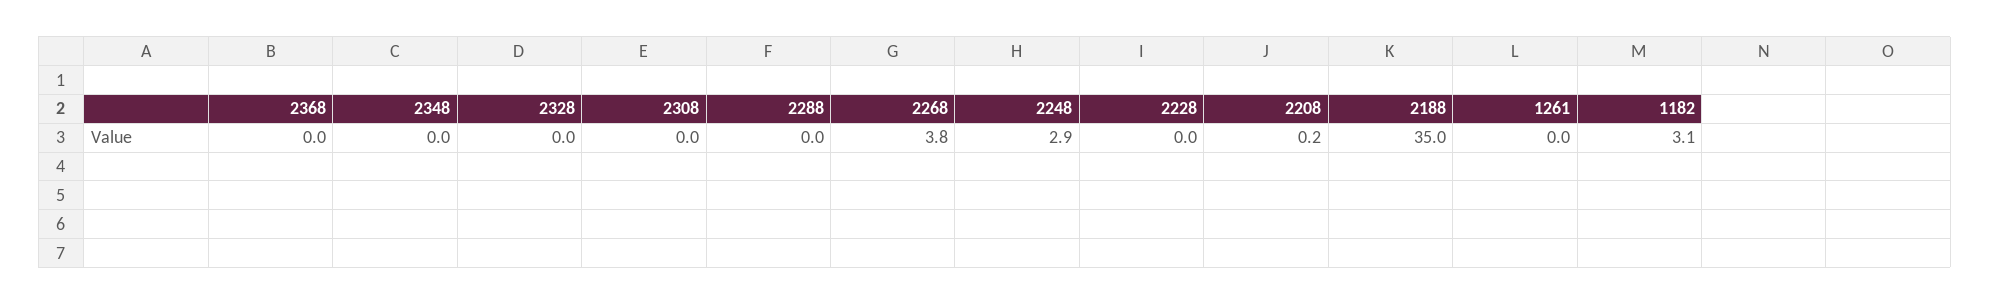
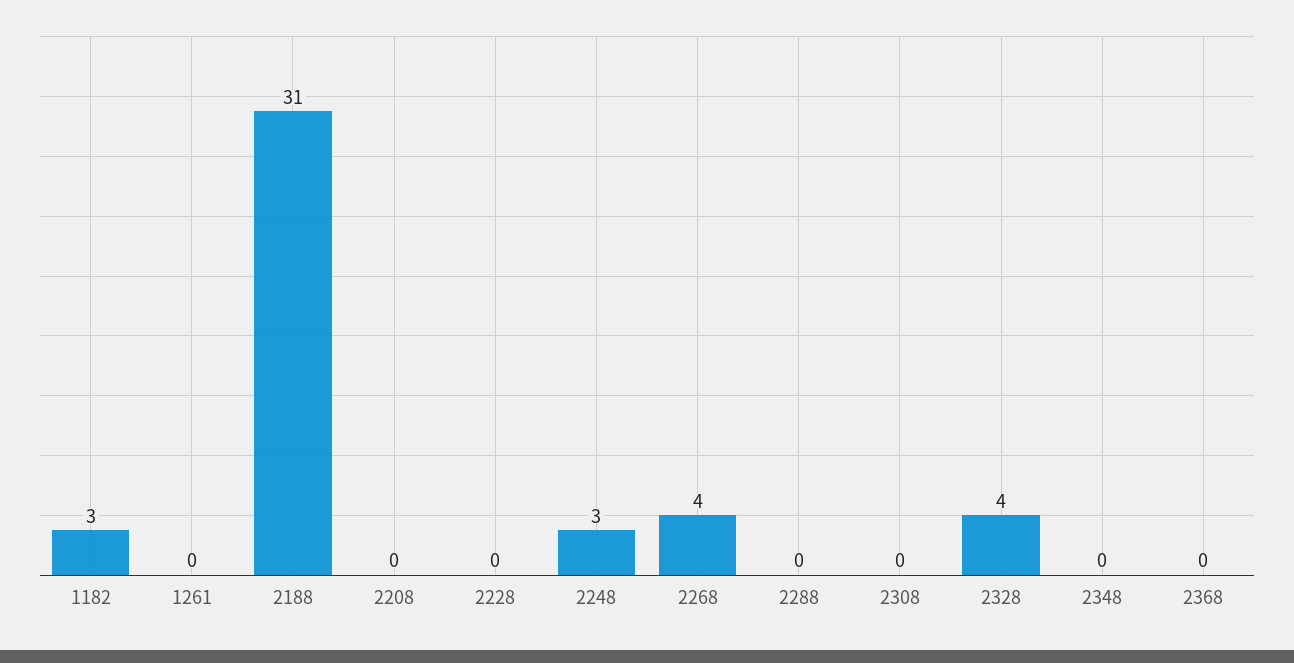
2328: 0 -> 4
2188: 35 -> 31

